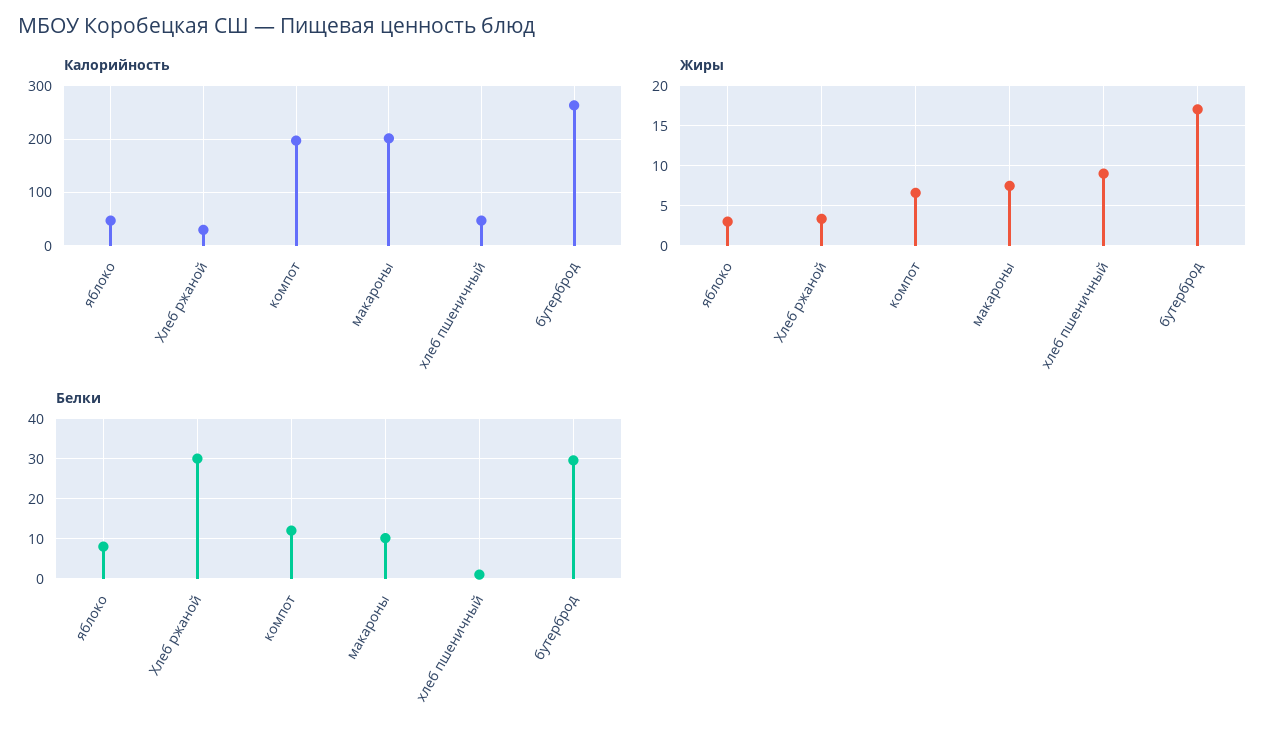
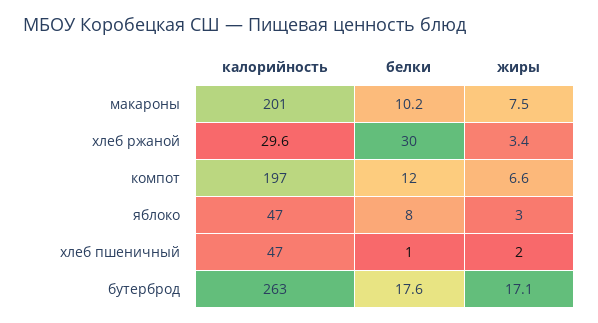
Жиры, хлеб пшеничный: 9 -> 2
Белки, бутерброд: 30 -> 17.6

